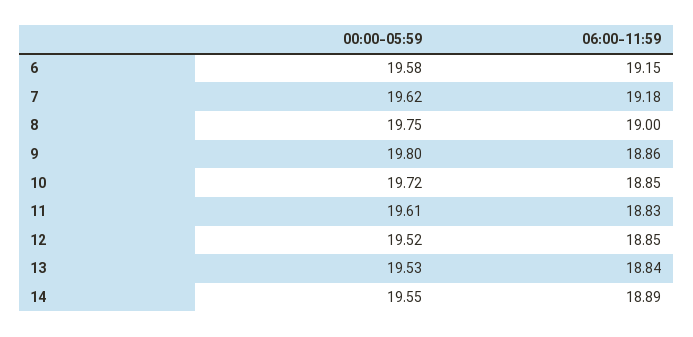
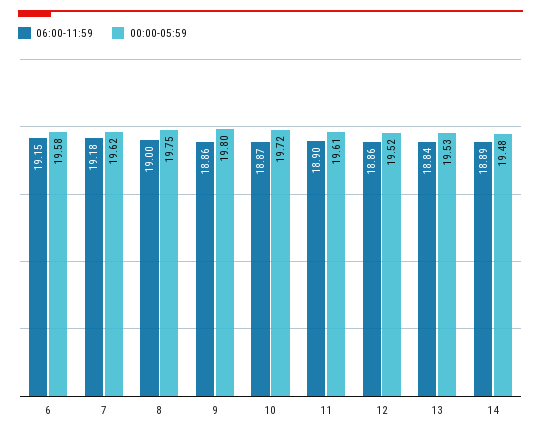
06:00-11:59, 10: 18.85 -> 18.87
06:00-11:59, 11: 18.83 -> 18.9
06:00-11:59, 12: 18.85 -> 18.86
00:00-05:59, 14: 19.55 -> 19.48

